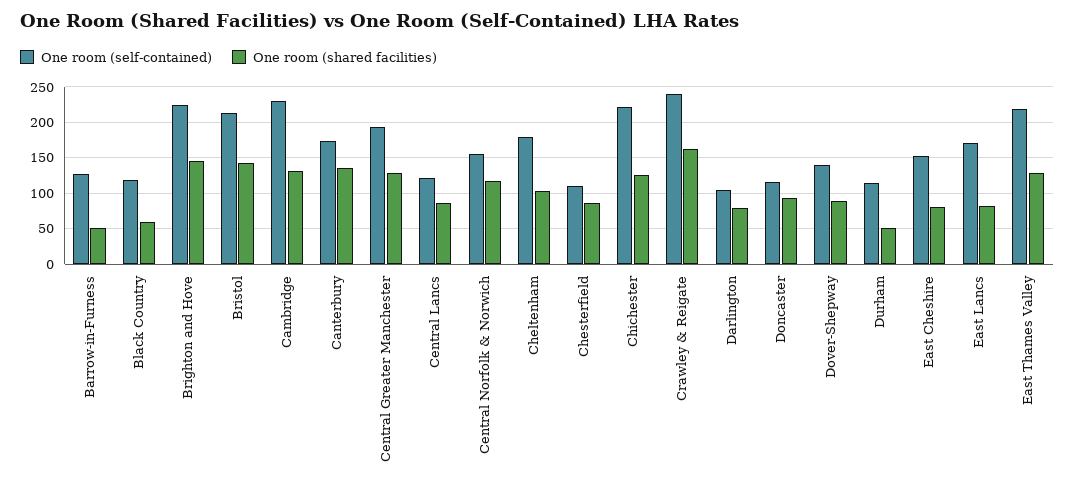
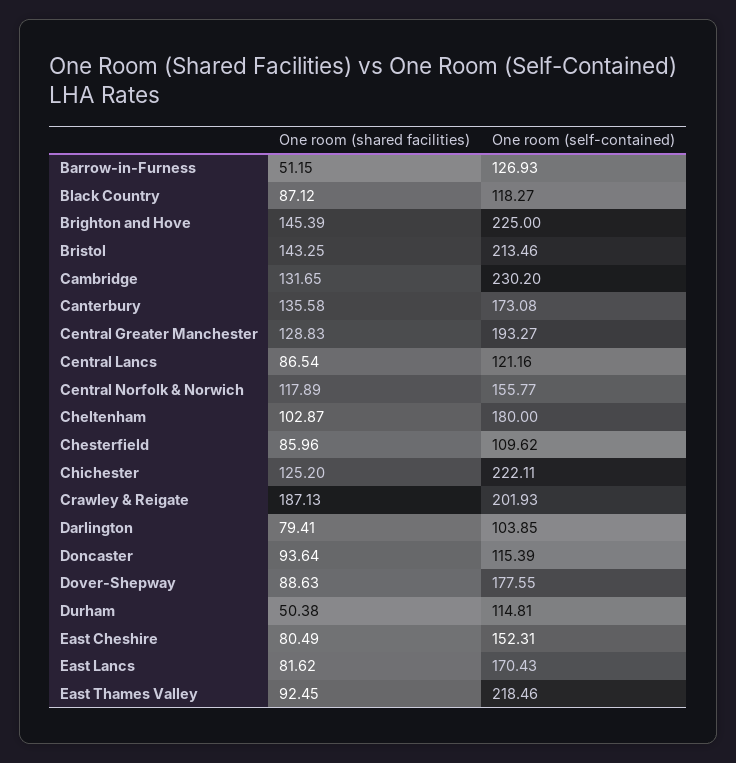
One room (shared facilities), Black Country: 60 -> 87.12
One room (self-contained), Crawley & Reigate: 240 -> 201.93
One room (shared facilities), Crawley & Reigate: 160 -> 187.13
One room (self-contained), Dover-Shepway: 140 -> 177.55
One room (shared facilities), East Thames Valley: 130 -> 92.45

